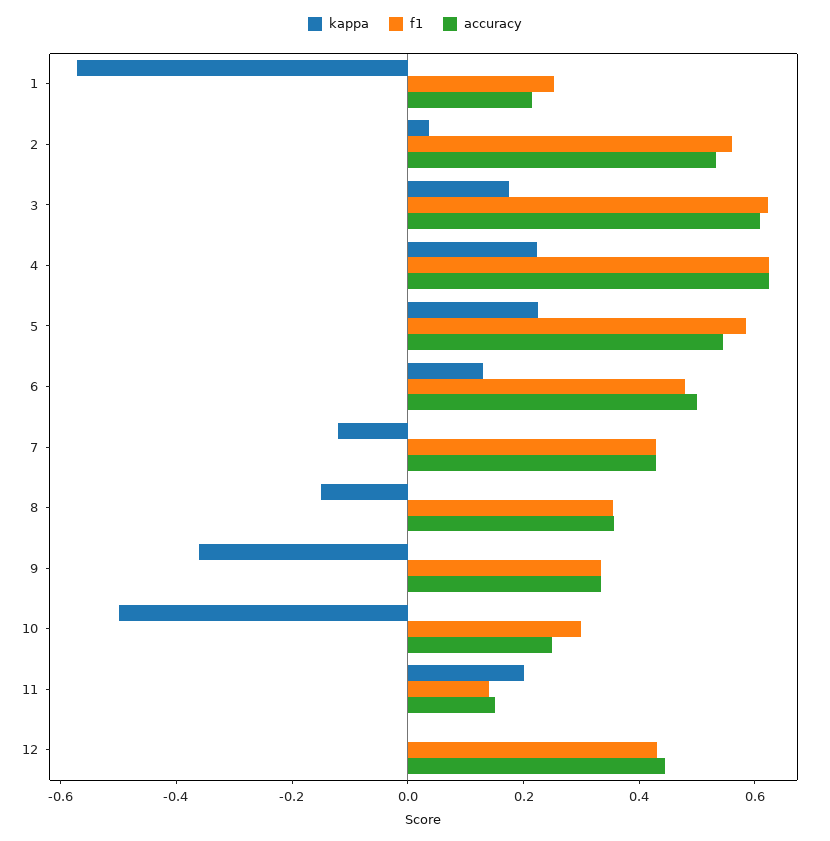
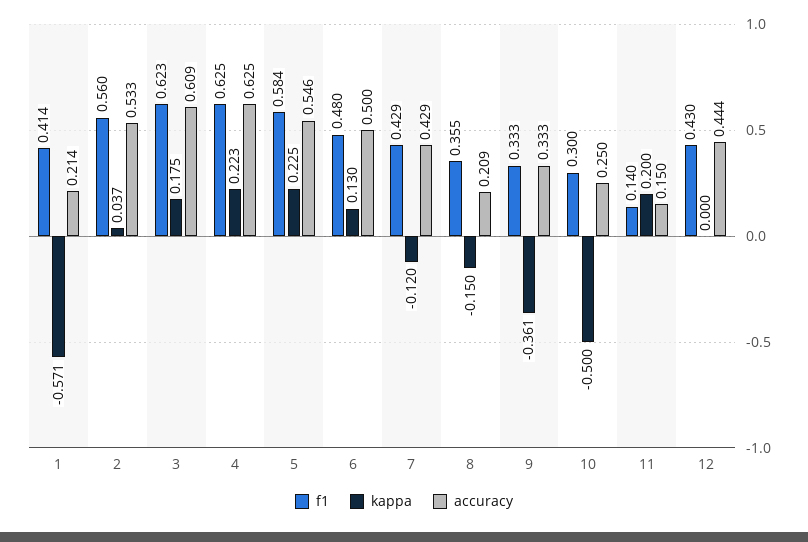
f1, 1: 0.25 -> 0.414
accuracy, 8: 0.35 -> 0.209

